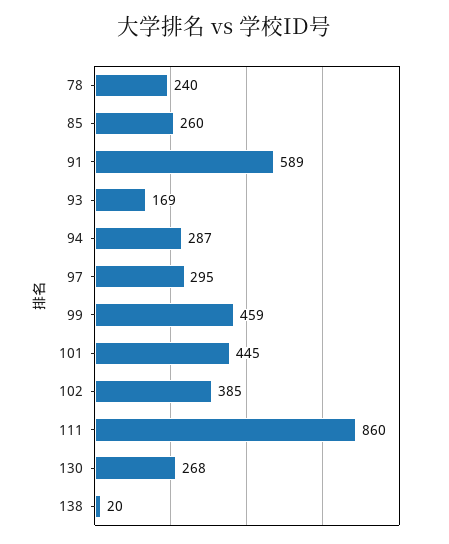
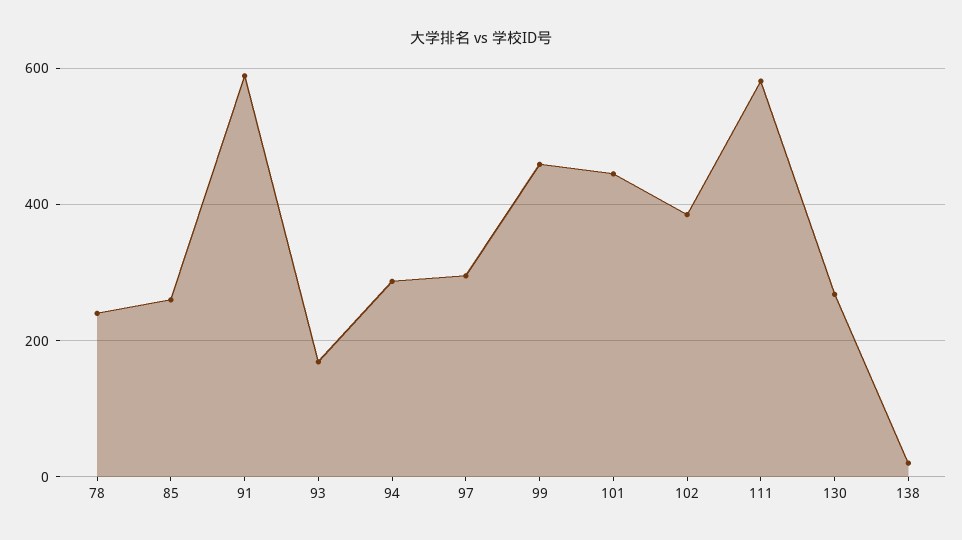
111: 860 -> 580

